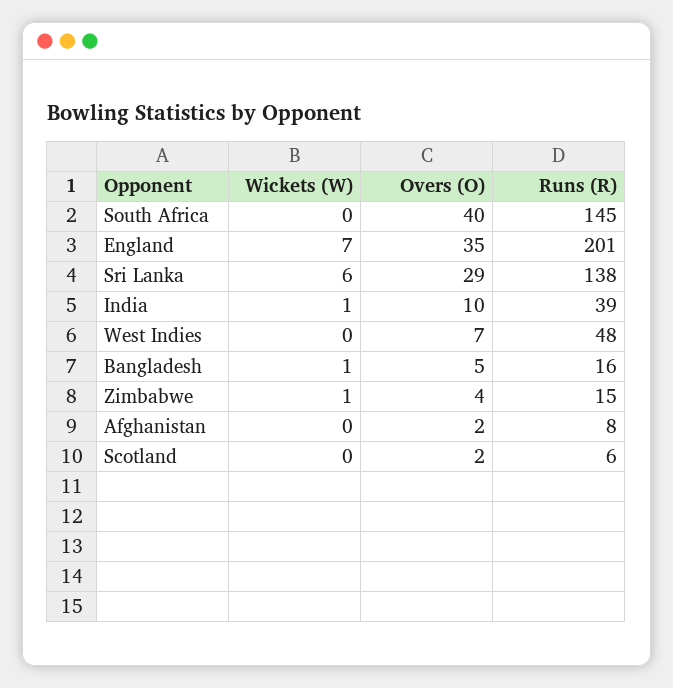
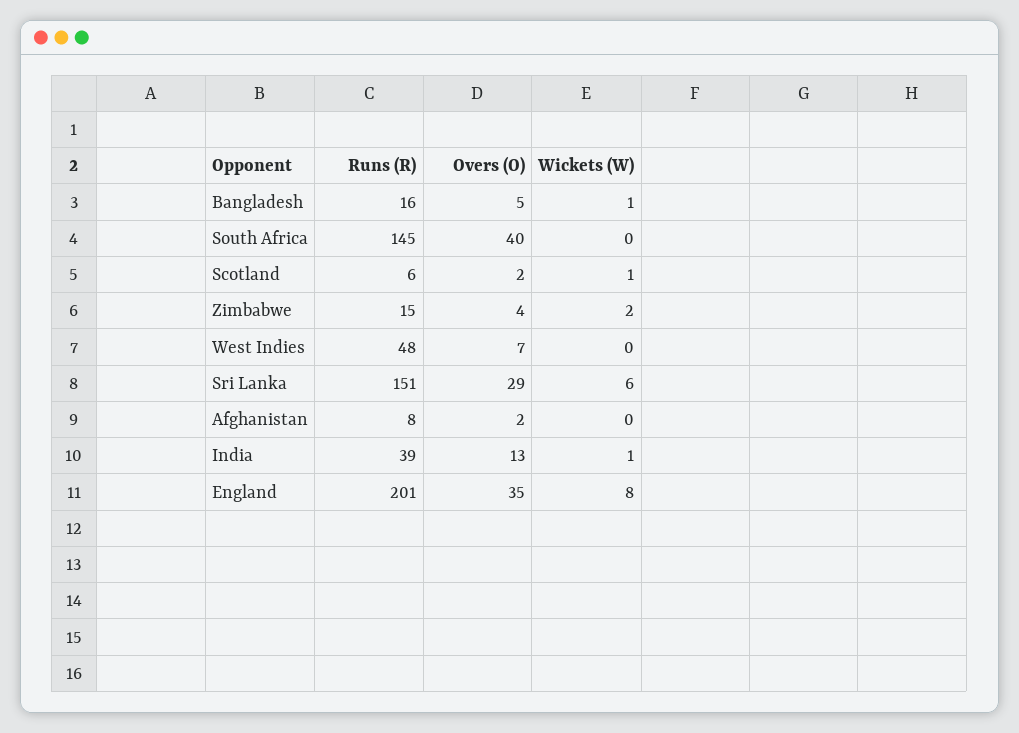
Wickets (W), England: 7 -> 8
Runs (R), Sri Lanka: 138 -> 151
Overs (O), India: 10 -> 13
Wickets (W), Zimbabwe: 1 -> 2
Wickets (W), Scotland: 0 -> 1

